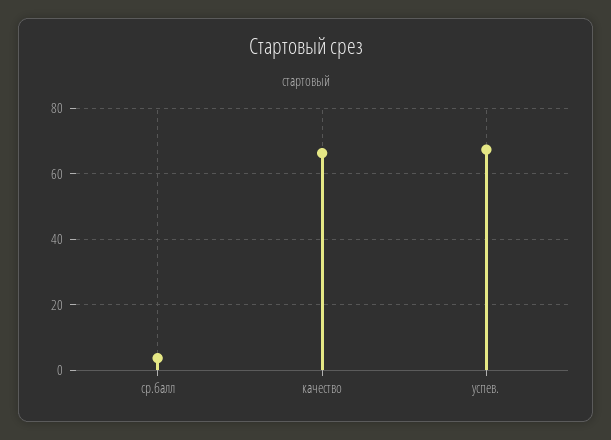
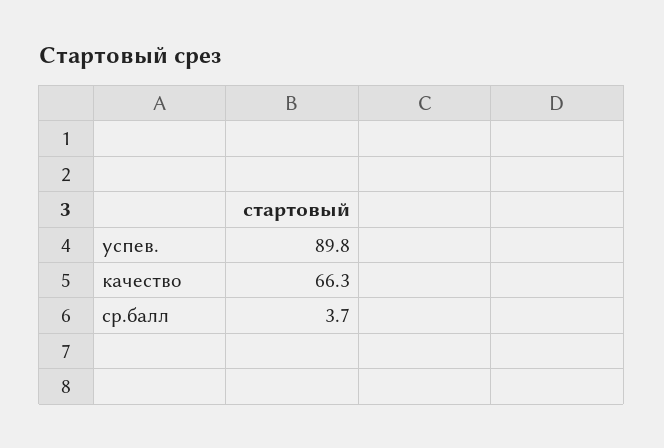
успев.: 68 -> 89.8

